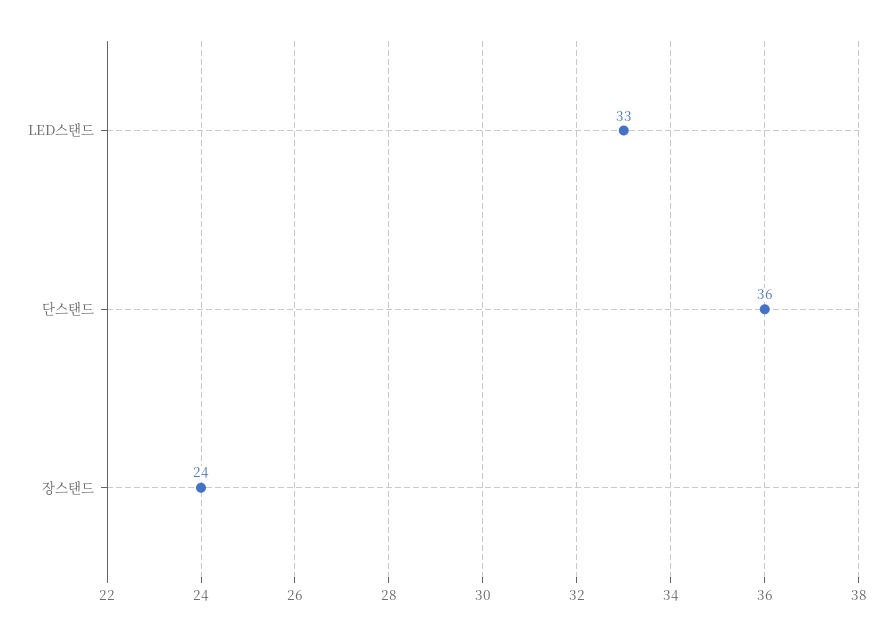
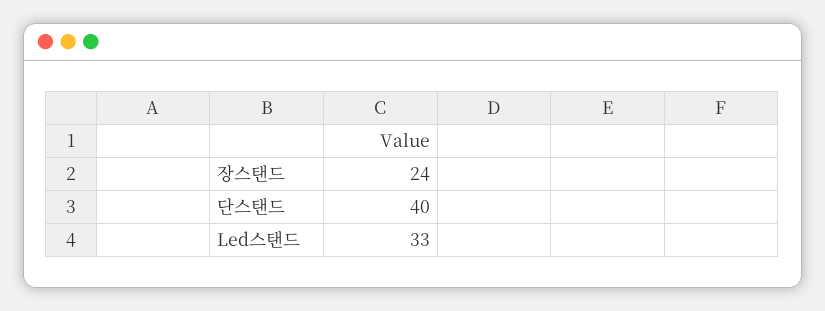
단스탠드: 36 -> 40

